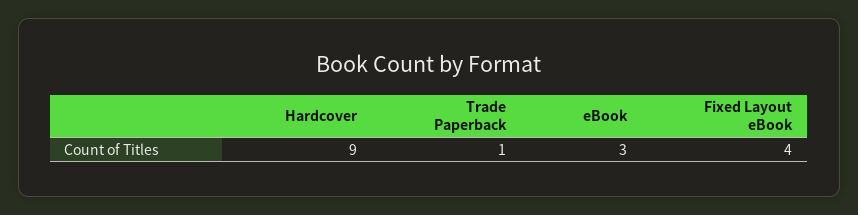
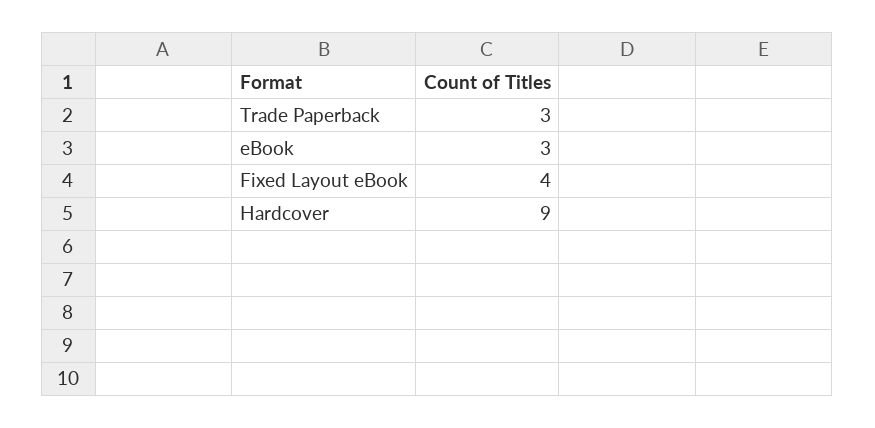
Trade Paperback: 1 -> 3

